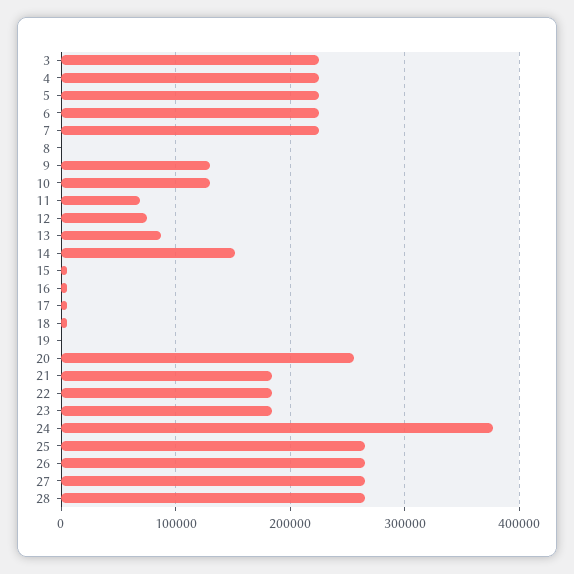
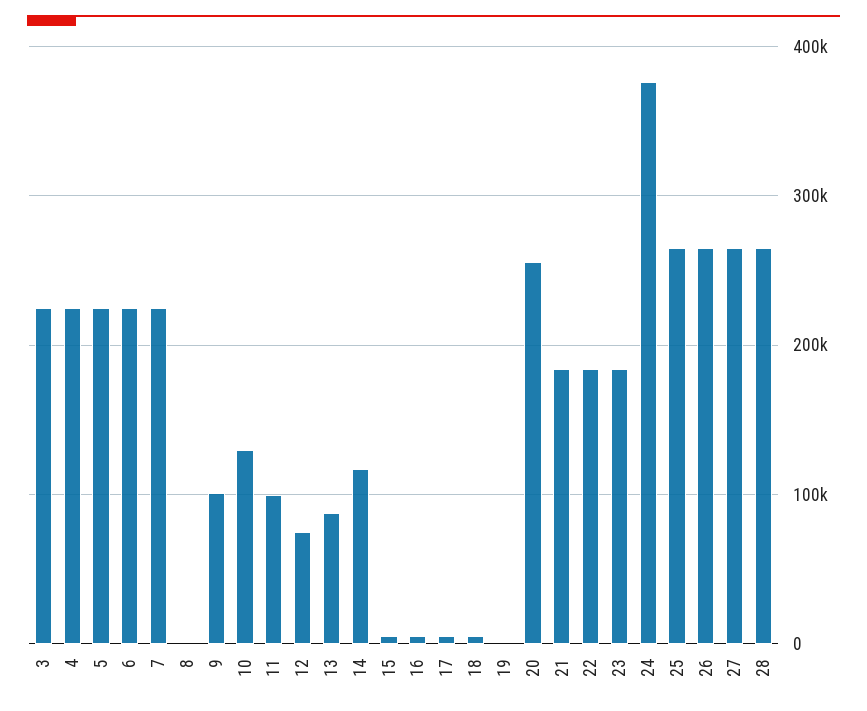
9: 130000 -> 100000
11: 70000 -> 100000
14: 150000 -> 120000

